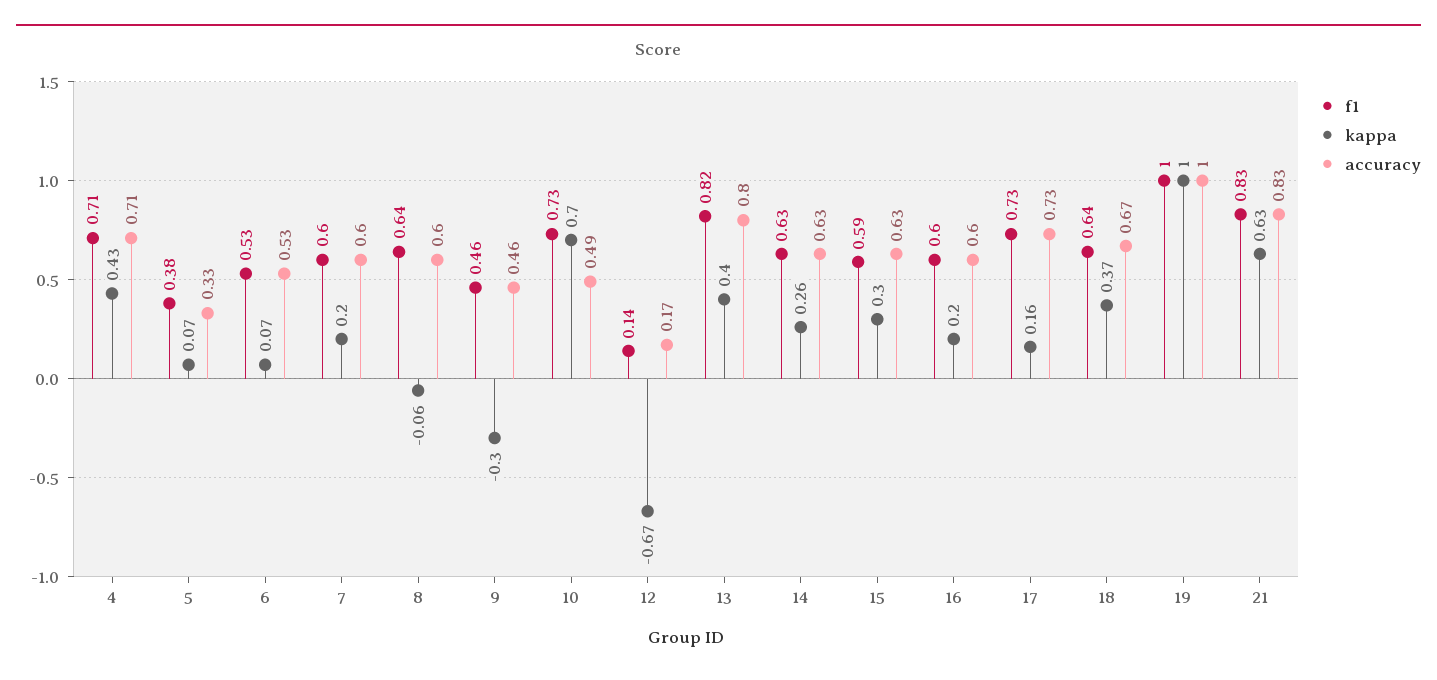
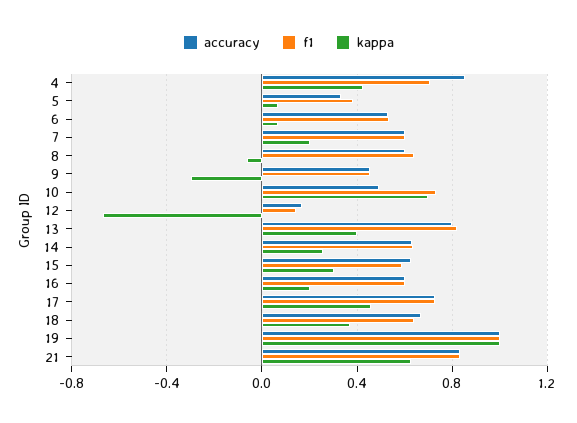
accuracy, 4: 0.71 -> 0.85
kappa, 17: 0.16 -> 0.45

